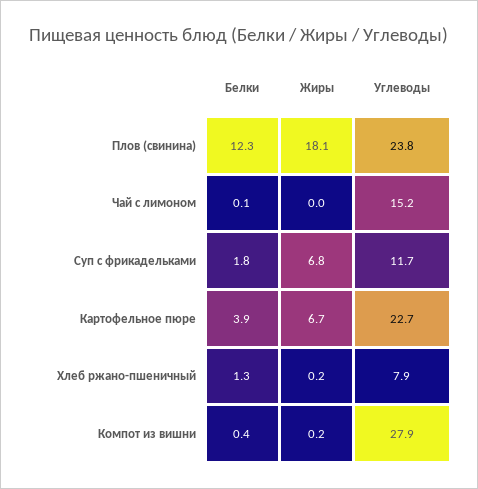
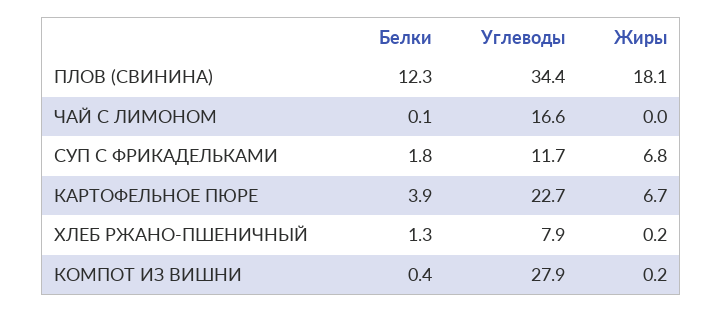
Углеводы, Плов (свинина): 23.8 -> 34.4
Углеводы, Чай с лимоном: 15.2 -> 16.6

